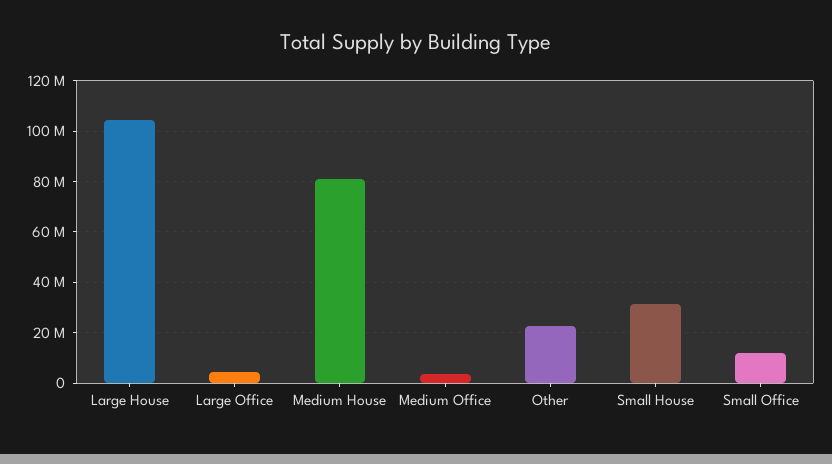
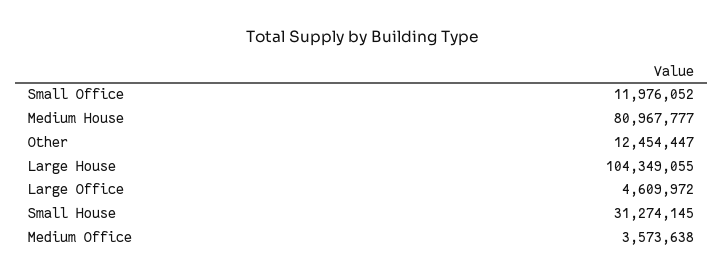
Other: 22500000 -> 12454447

